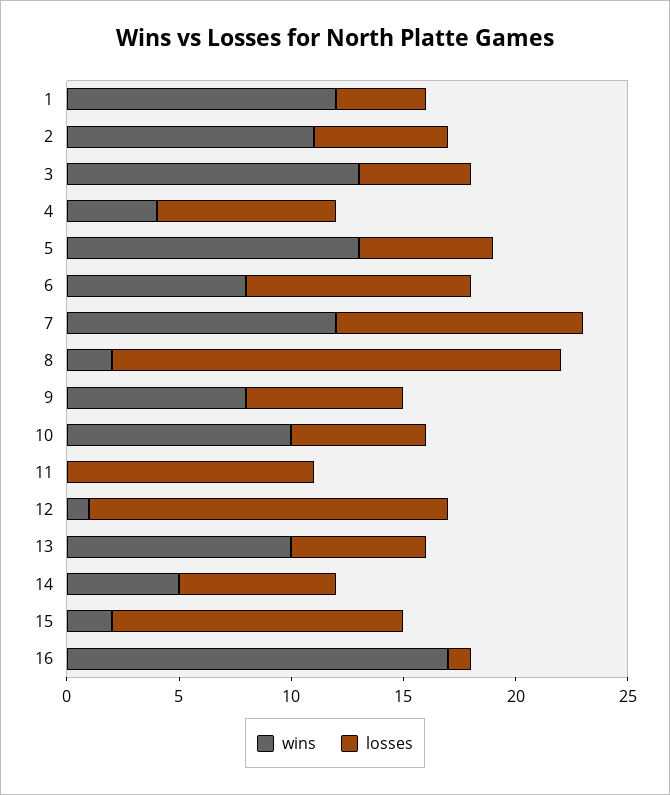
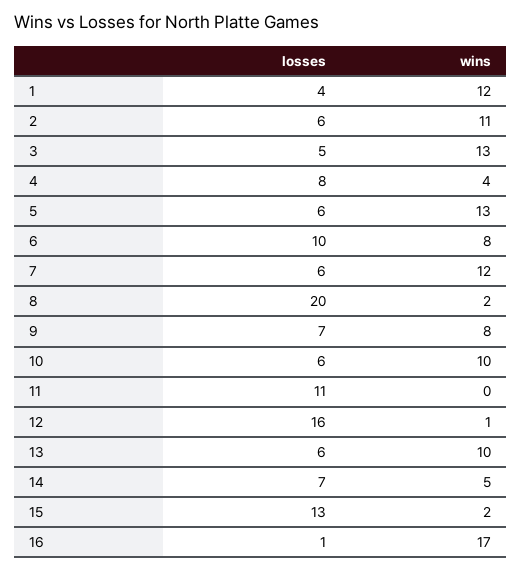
losses, 7: 11 -> 6

